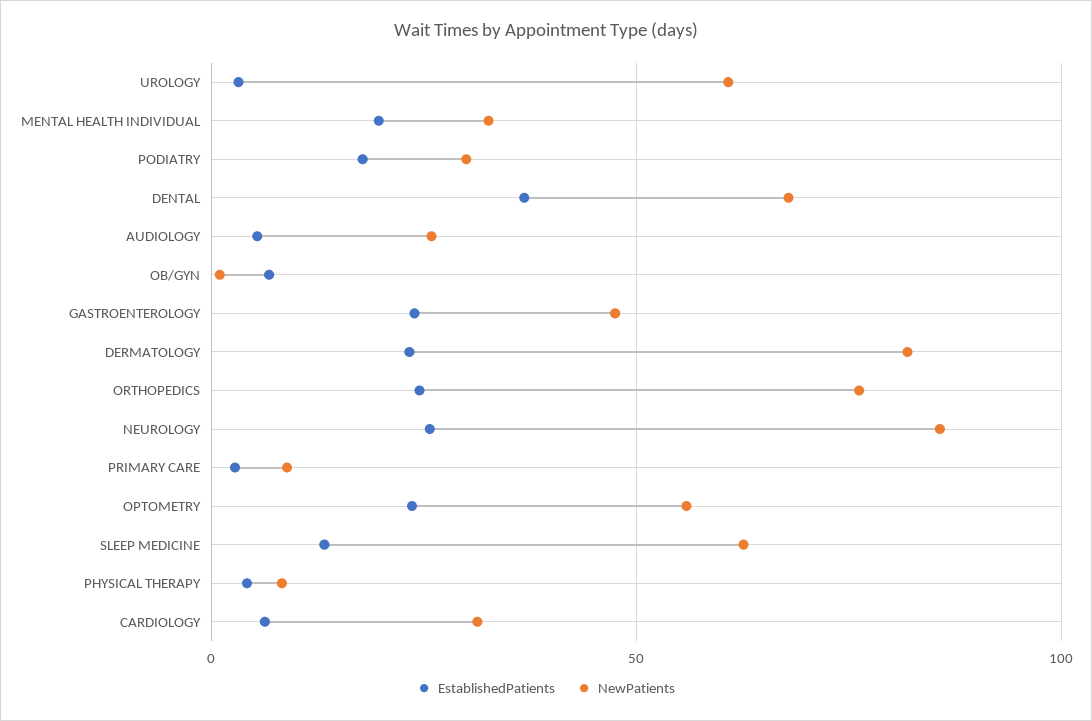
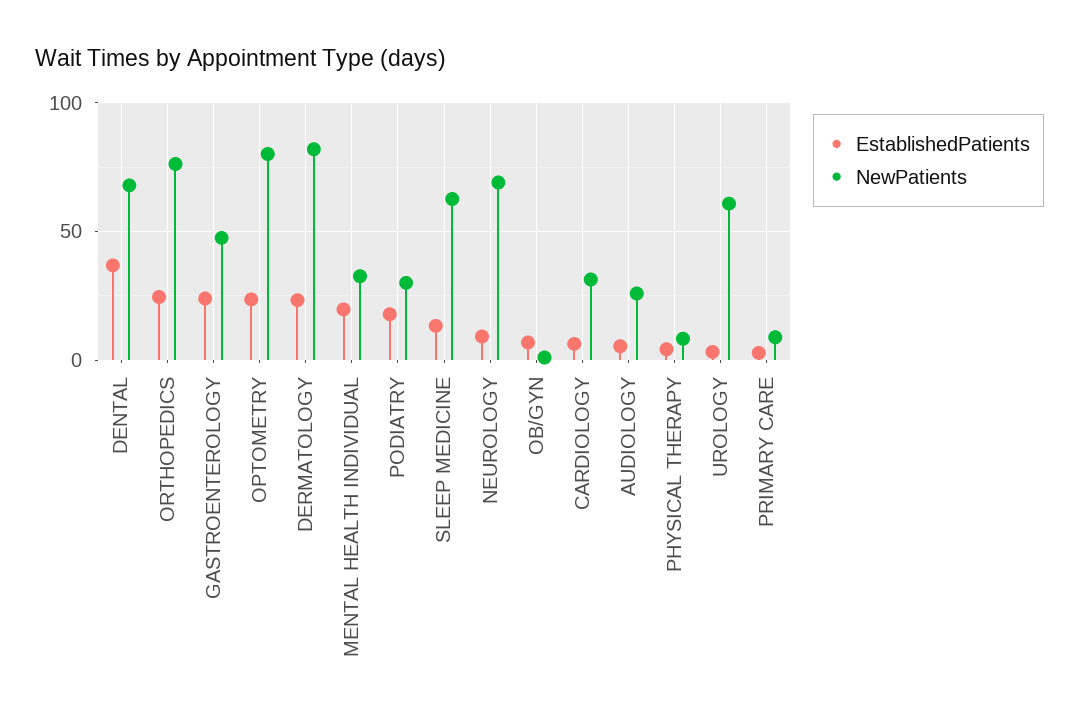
EstablishedPatients, NEUROLOGY: 25 -> 10
NewPatients, NEUROLOGY: 85 -> 70
NewPatients, OPTOMETRY: 55 -> 80

